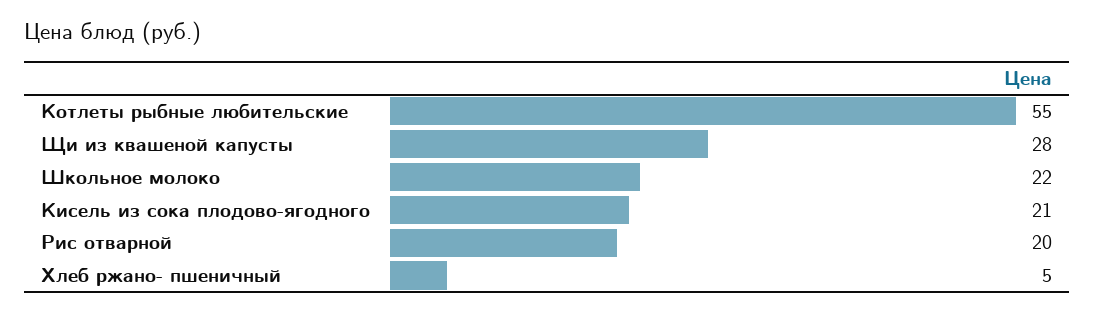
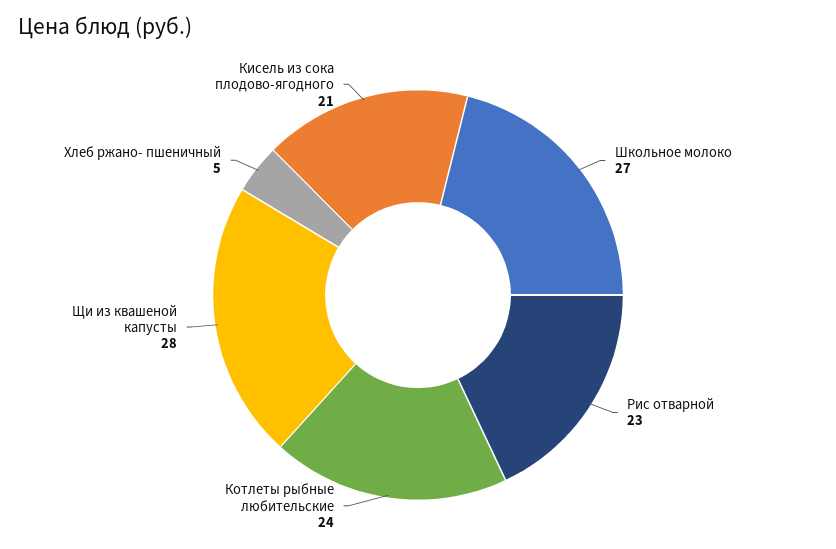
Котлеты рыбные любительские: 55 -> 24
Школьное молоко: 22 -> 27
Рис отварной: 20 -> 23

